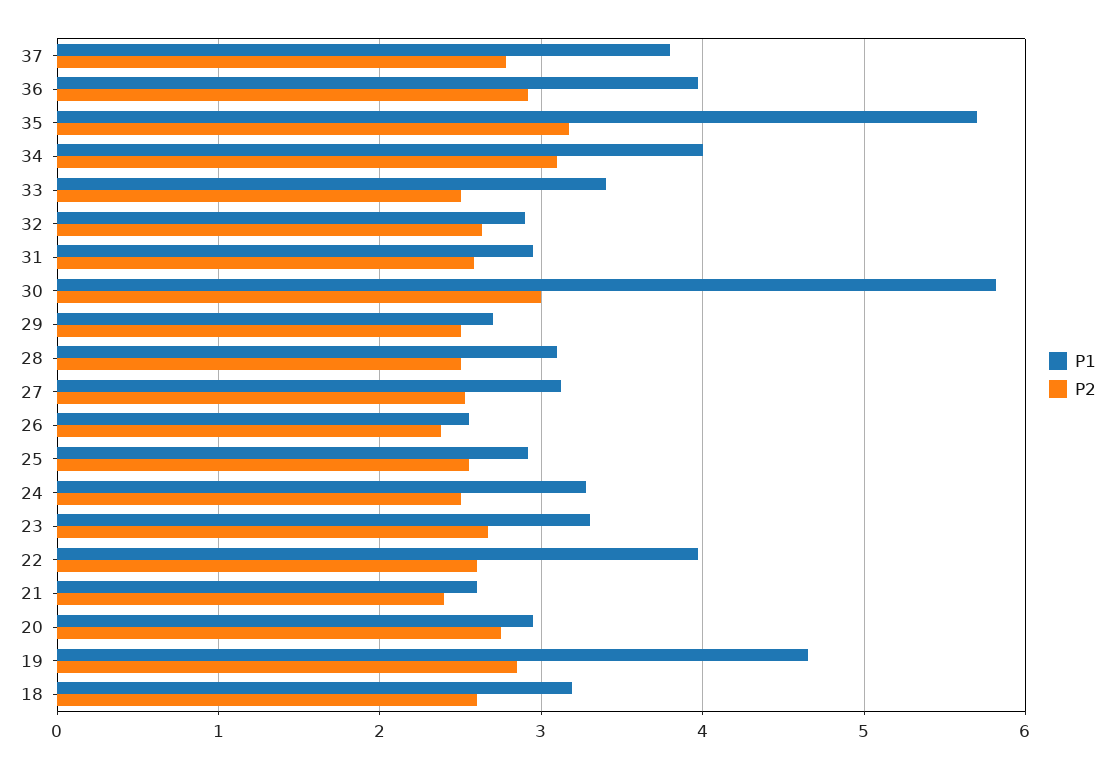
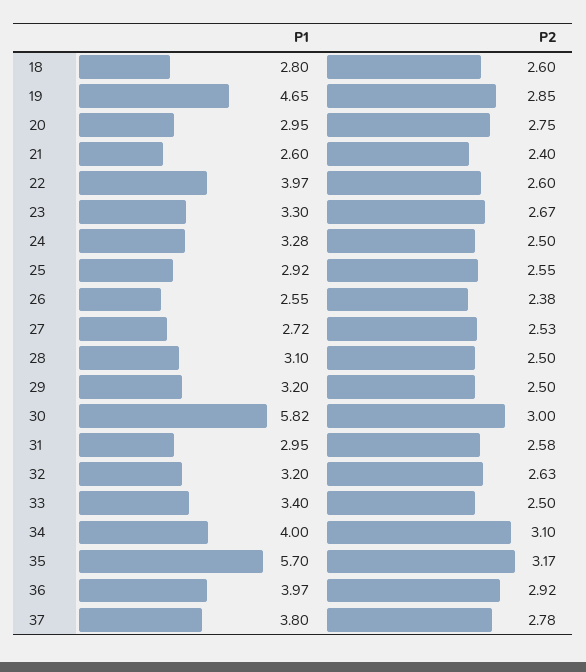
P1, 32: 2.9 -> 3.2
P1, 29: 2.7 -> 3.2
P1, 27: 3.1 -> 2.72
P1, 18: 3.2 -> 2.8

